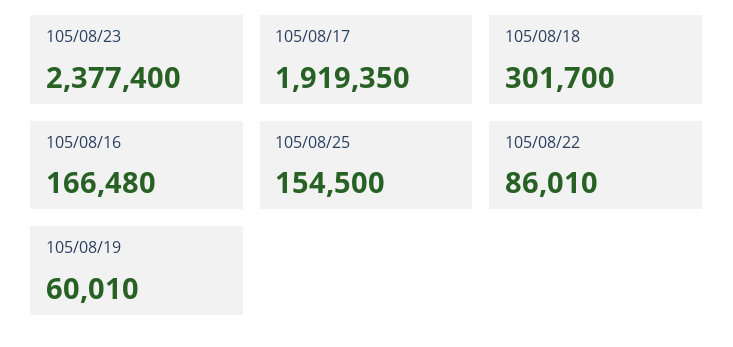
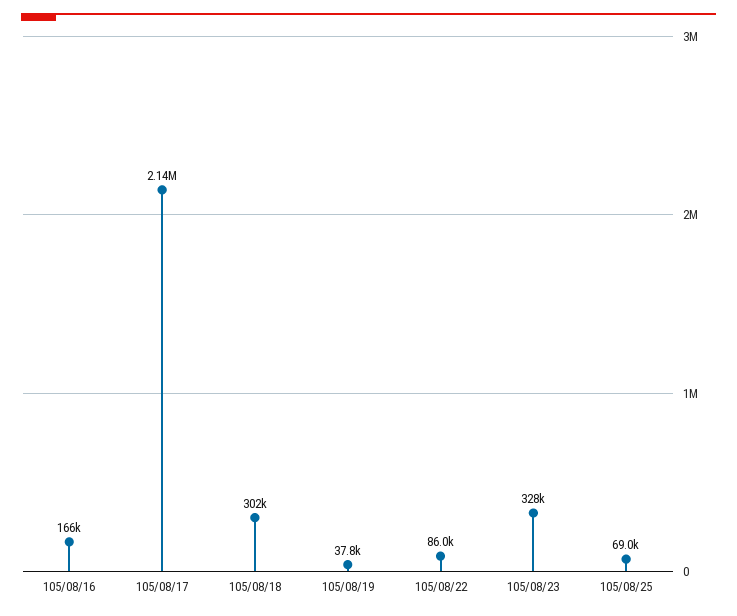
105/08/23: 2377400 -> 328000
105/08/17: 1919350 -> 2140000
105/08/25: 154500 -> 69000
105/08/19: 60010 -> 37800

